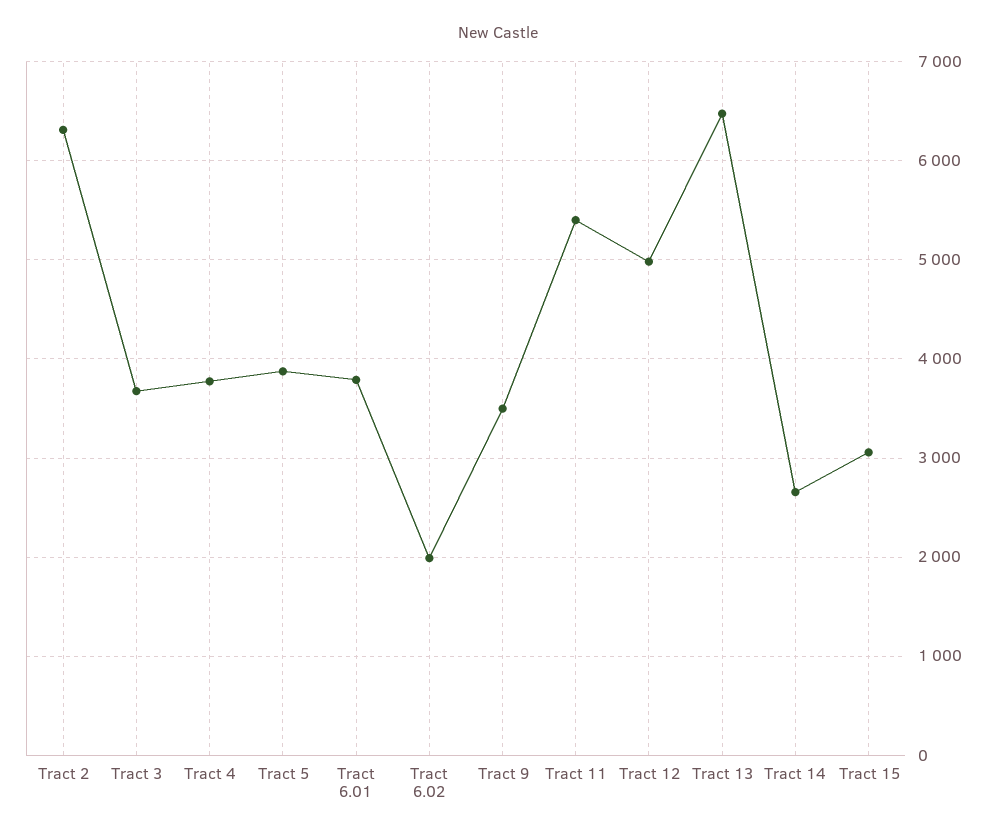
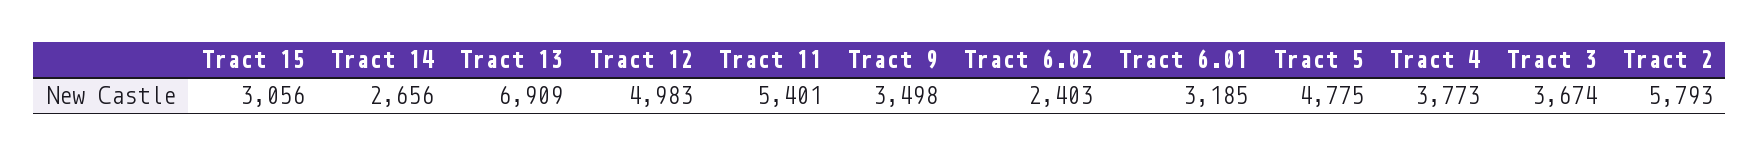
Tract 2: 6300 -> 5793
Tract 5: 3900 -> 4775
Tract 6.01: 3800 -> 3185
Tract 6.02: 2000 -> 2403
Tract 13: 6500 -> 6909

